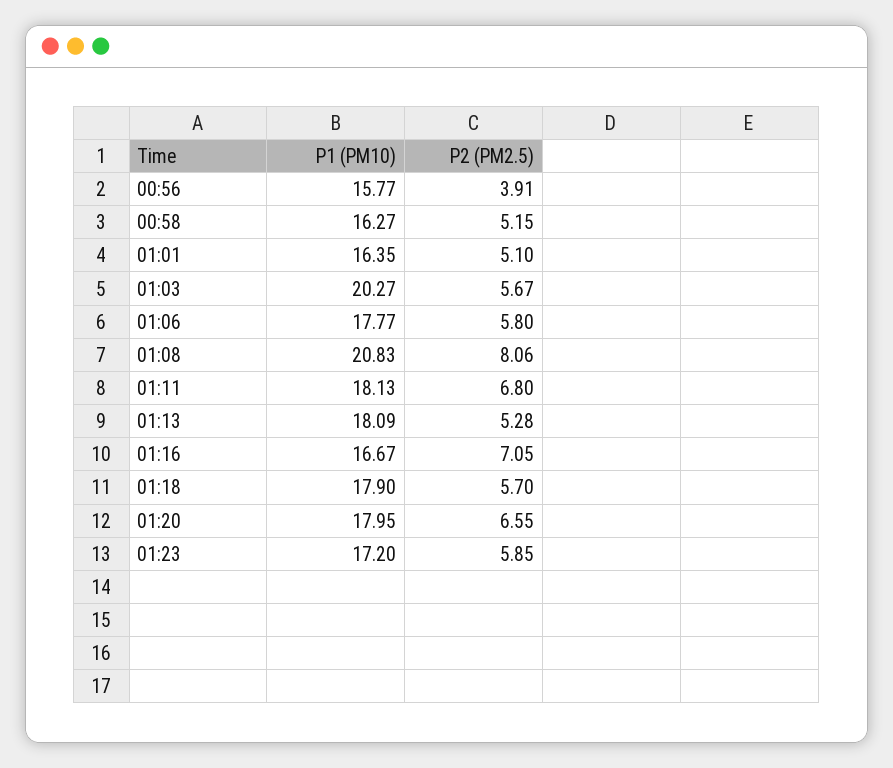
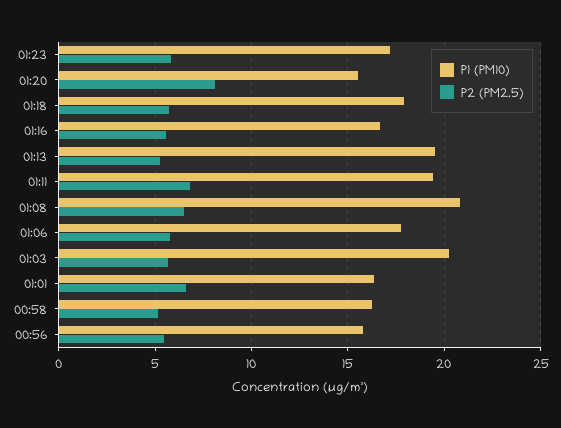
P2 (PM2.5), 00:56: 3.91 -> 5.5
P2 (PM2.5), 01:01: 5.1 -> 6.5
P2 (PM2.5), 01:08: 8.06 -> 6.5
P1 (PM10), 01:11: 18.13 -> 19.5
P1 (PM10), 01:13: 18.09 -> 19.5
P2 (PM2.5), 01:16: 7.05 -> 5.5
P1 (PM10), 01:20: 17.95 -> 15.5
P2 (PM2.5), 01:20: 6.55 -> 8

